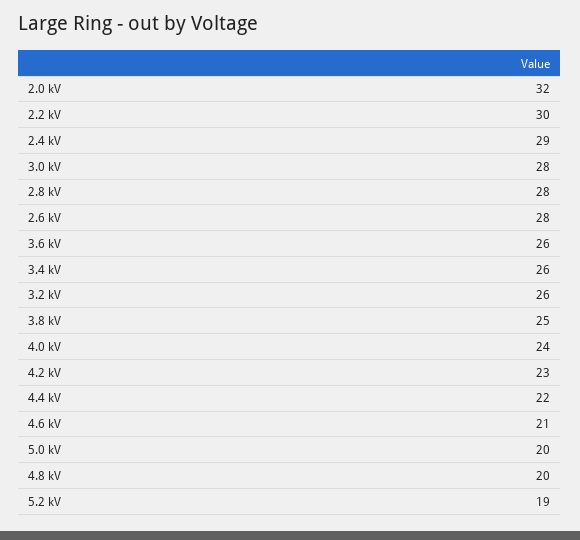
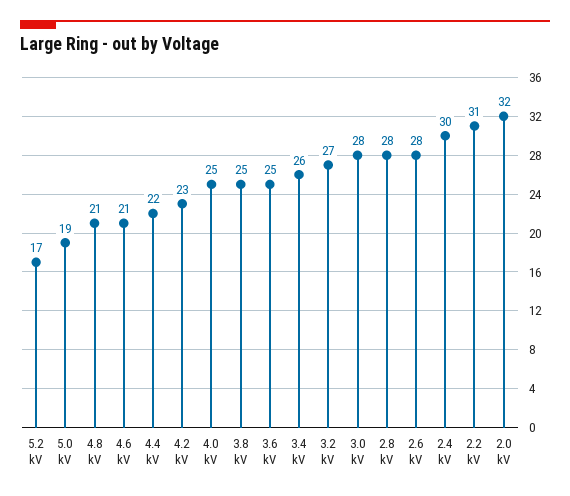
2.2 kV: 30 -> 31
2.4 kV: 29 -> 30
3.6 kV: 26 -> 25
3.2 kV: 26 -> 27
4.0 kV: 24 -> 25
5.0 kV: 20 -> 19
4.8 kV: 20 -> 21
5.2 kV: 19 -> 17

